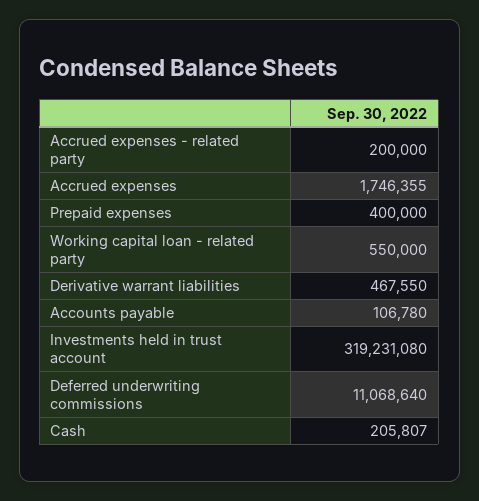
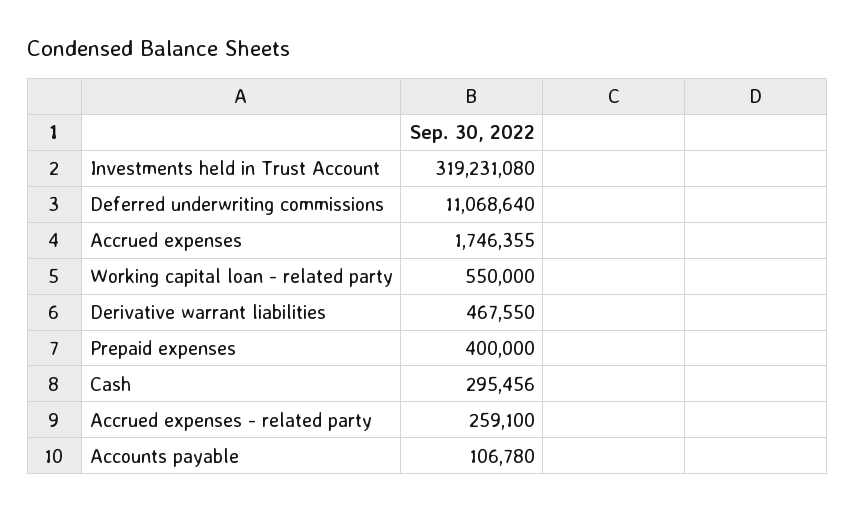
Accrued expenses - related party: 200000 -> 259100
Cash: 205807 -> 295456

